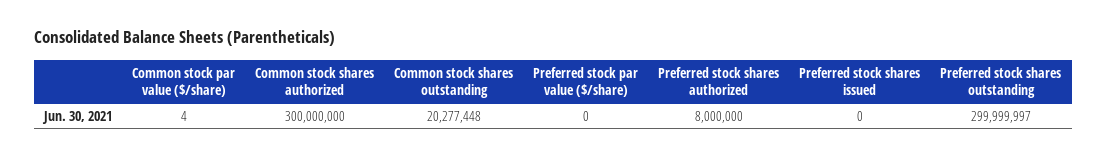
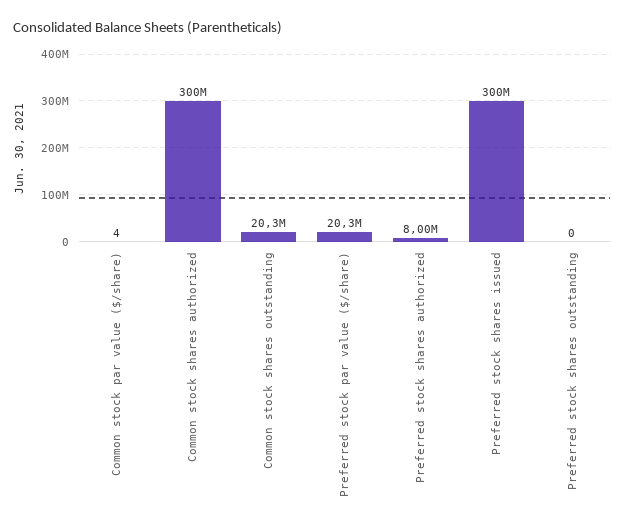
Preferred stock par value ($/share): 0 -> 20300000
Preferred stock shares issued: 0 -> 300000000
Preferred stock shares outstanding: 299999997 -> 0

